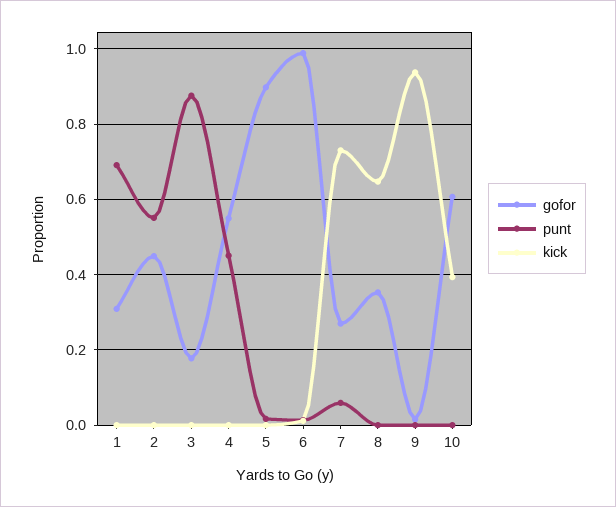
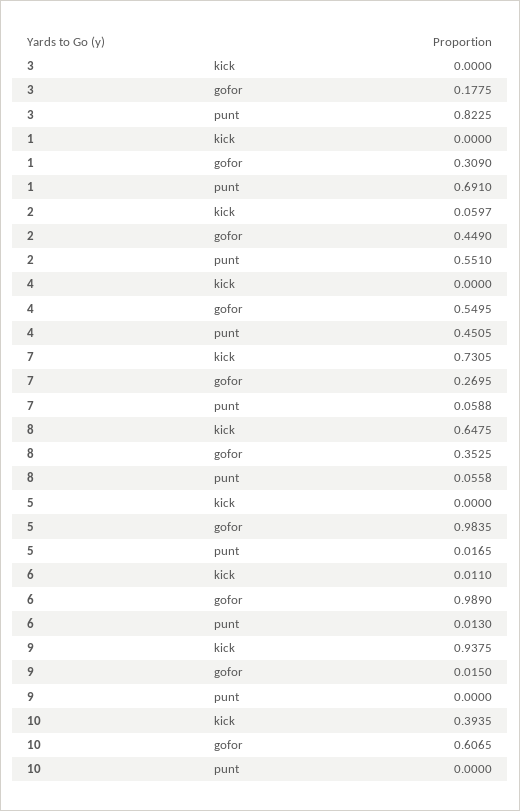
kick, 2: 0 -> 0.0597
punt, 3: 0.88 -> 0.8225
gofor, 5: 0.9 -> 0.9835
punt, 8: 0 -> 0.0558

